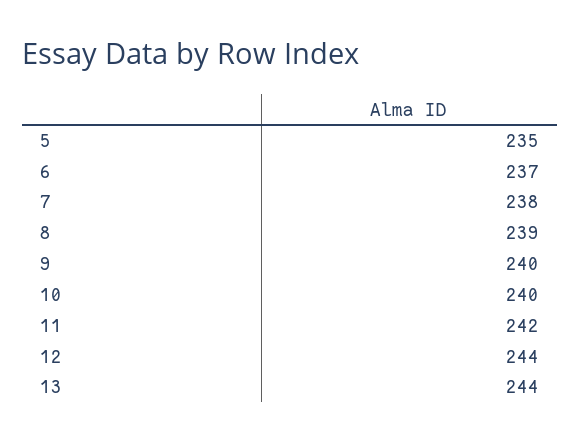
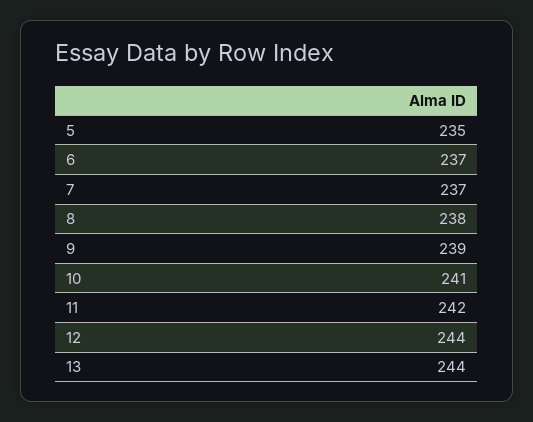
7: 238 -> 237
8: 239 -> 238
9: 240 -> 239
10: 240 -> 241

